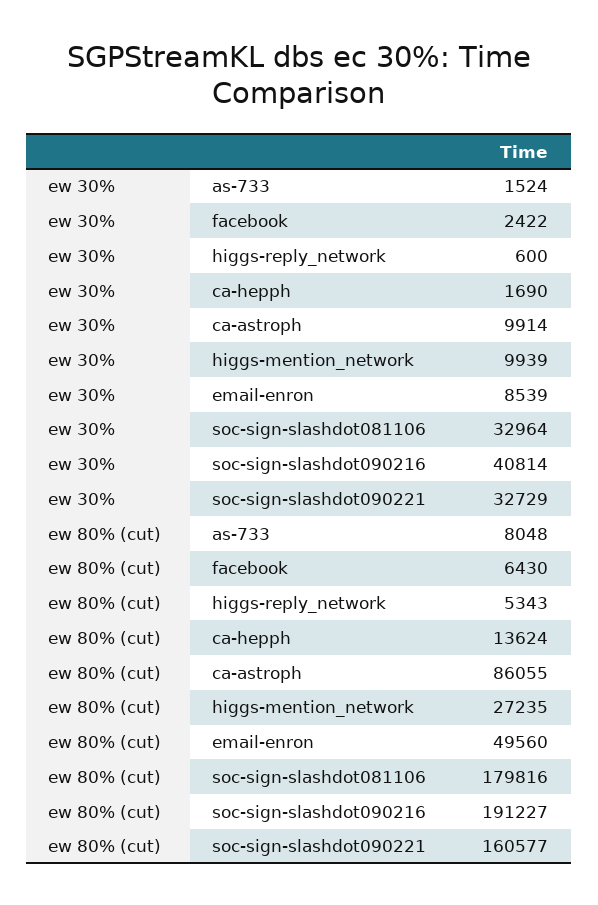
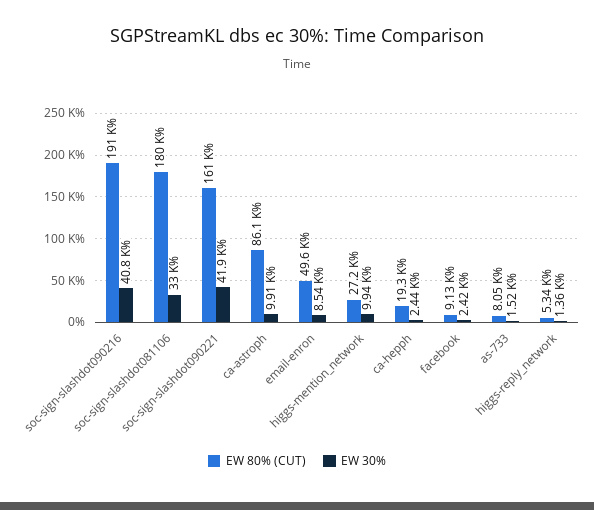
ew 30%, higgs-reply_network: 600 -> 1360
ew 30%, ca-hepph: 1690 -> 2440
ew 30%, soc-sign-slashdot090221: 32729 -> 41900
ew 80% (cut), facebook: 6430 -> 9130
ew 80% (cut), ca-hepph: 13624 -> 19300

